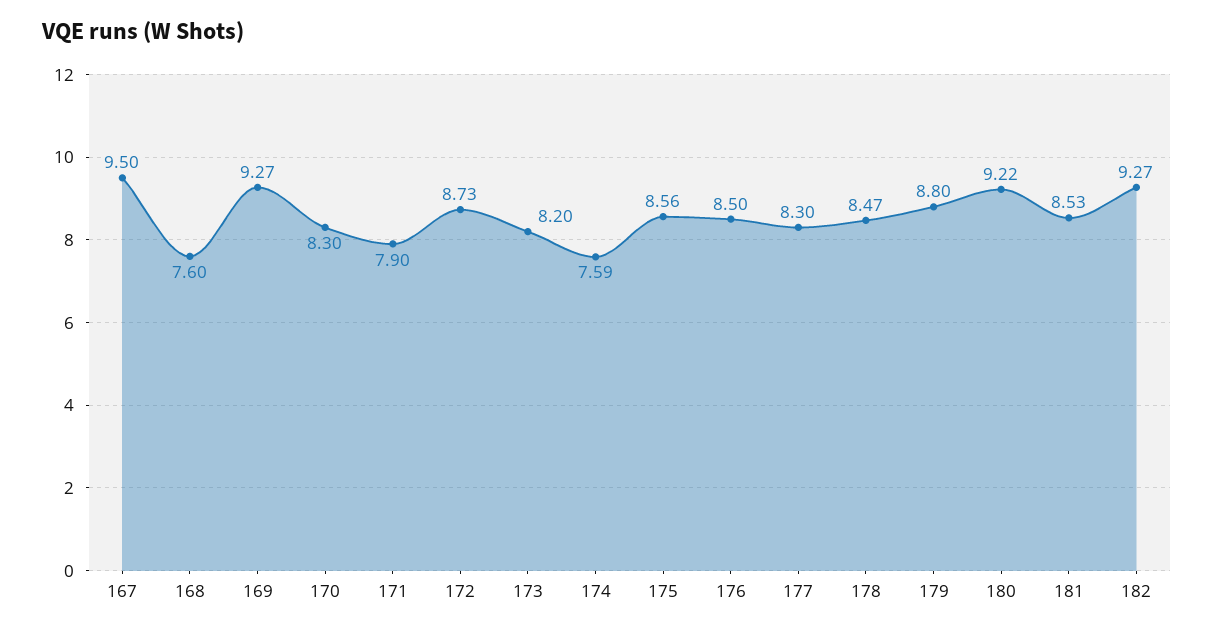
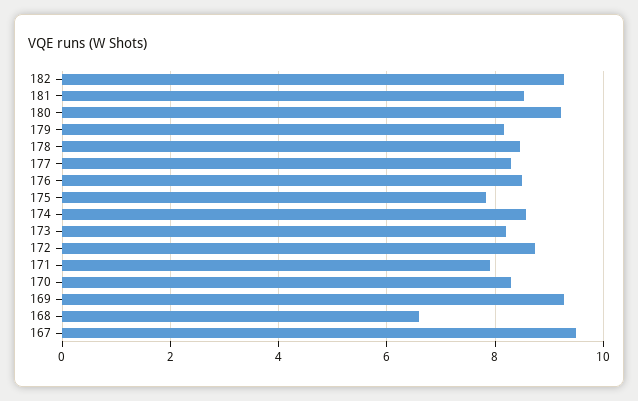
168: 7.6 -> 6.6
174: 7.59 -> 8.6
175: 8.56 -> 7.8
179: 8.8 -> 8.2

